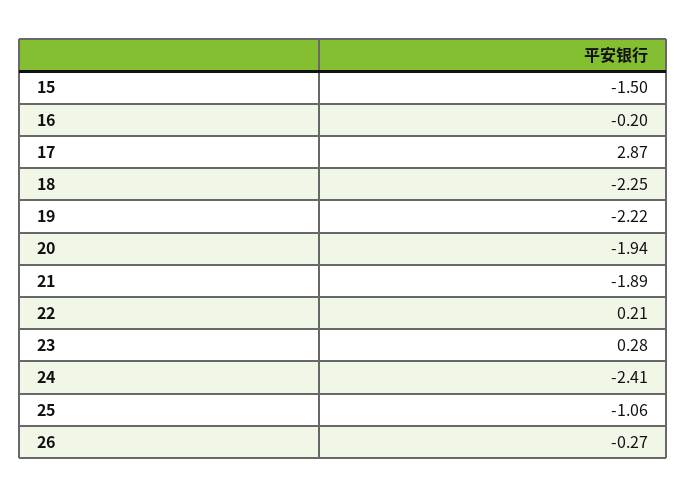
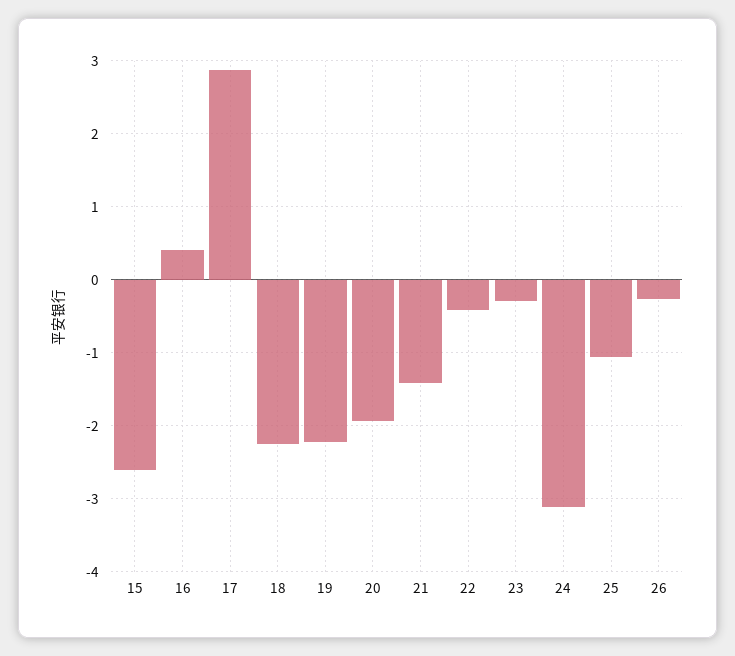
15: -1.5 -> -2.6
16: -0.2 -> 0.4
21: -1.89 -> -1.4
22: 0.21 -> -0.4
23: 0.28 -> -0.3
24: -2.41 -> -3.1

